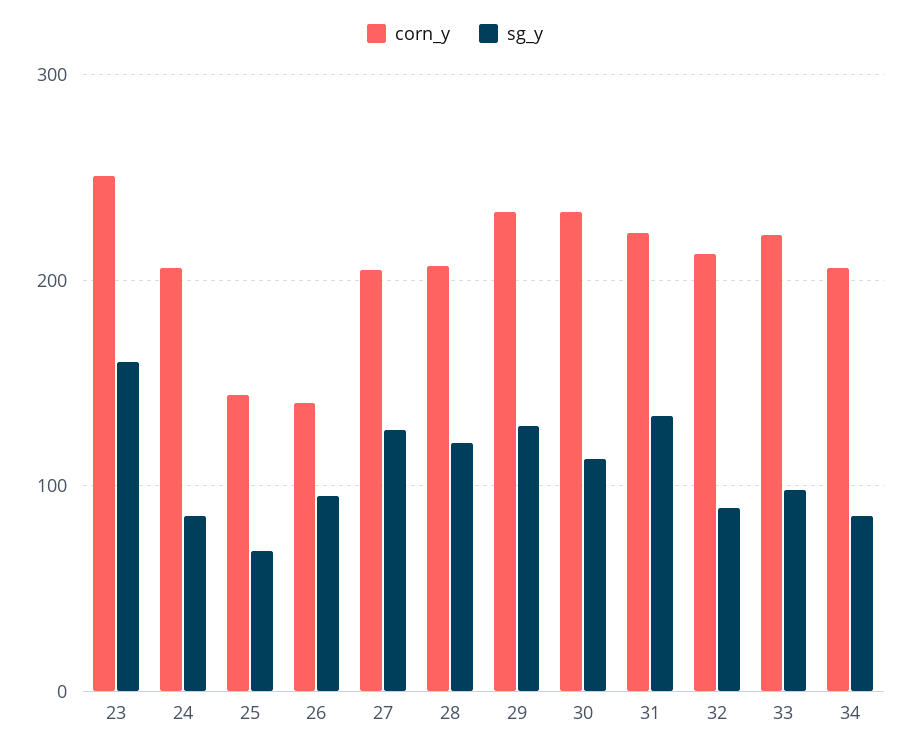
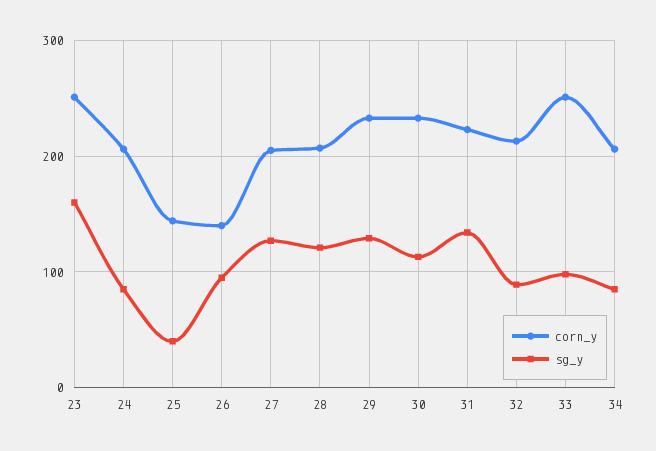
sg_y, 25: 70 -> 40
corn_y, 33: 220 -> 250

